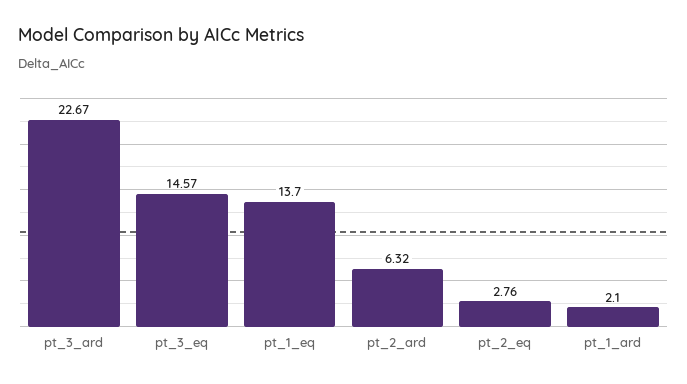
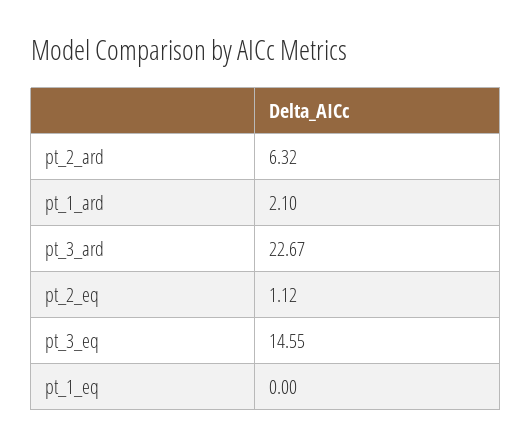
pt_3_eq: 14.57 -> 14.55
pt_1_eq: 13.7 -> 0
pt_2_eq: 2.76 -> 1.12

